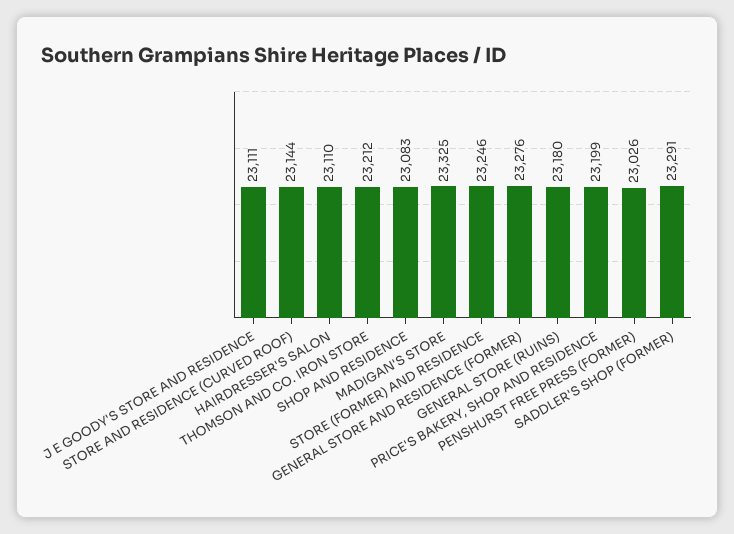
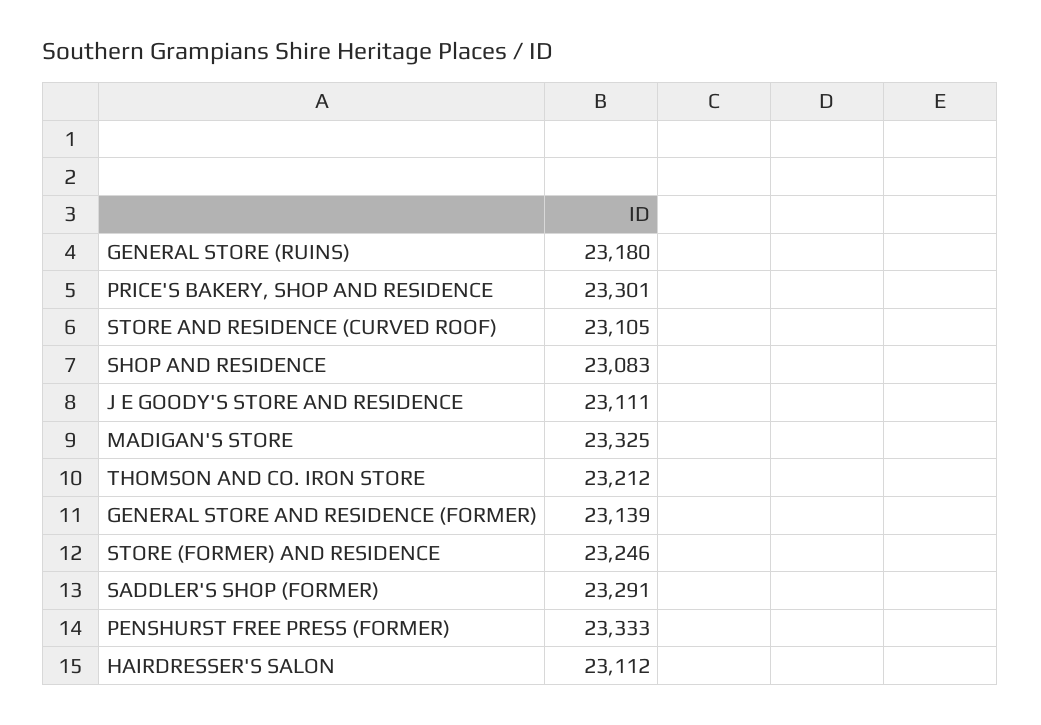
STORE AND RESIDENCE (CURVED ROOF): 23144 -> 23105
HAIRDRESSER'S SALON: 23110 -> 23112
GENERAL STORE AND RESIDENCE (FORMER): 23276 -> 23139
PRICE'S BAKERY, SHOP AND RESIDENCE: 23199 -> 23301
PENSHURST FREE PRESS (FORMER): 23026 -> 23333

